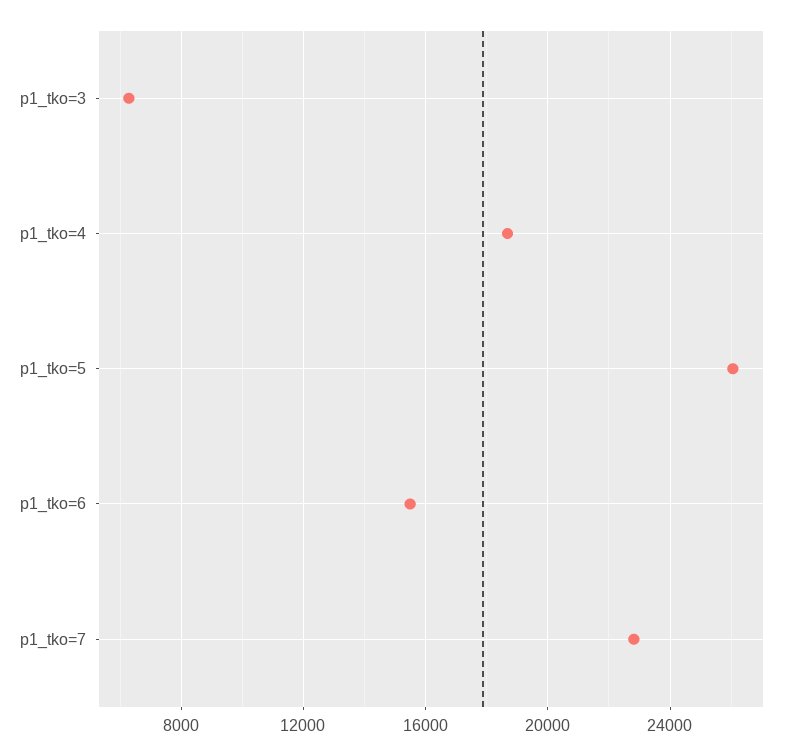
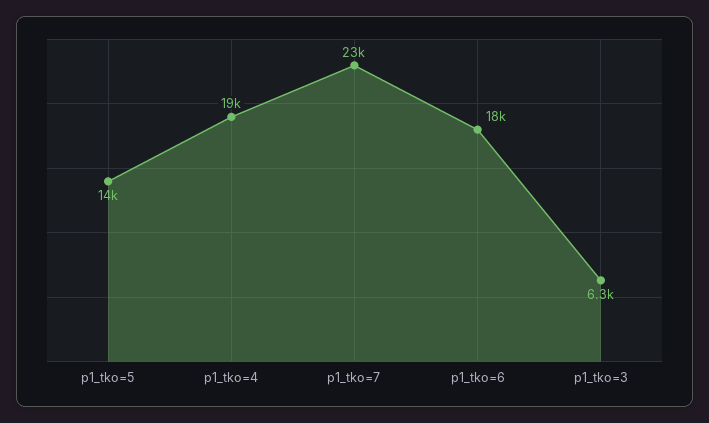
p1_tko=5: 26000 -> 14000
p1_tko=6: 15500 -> 18000

